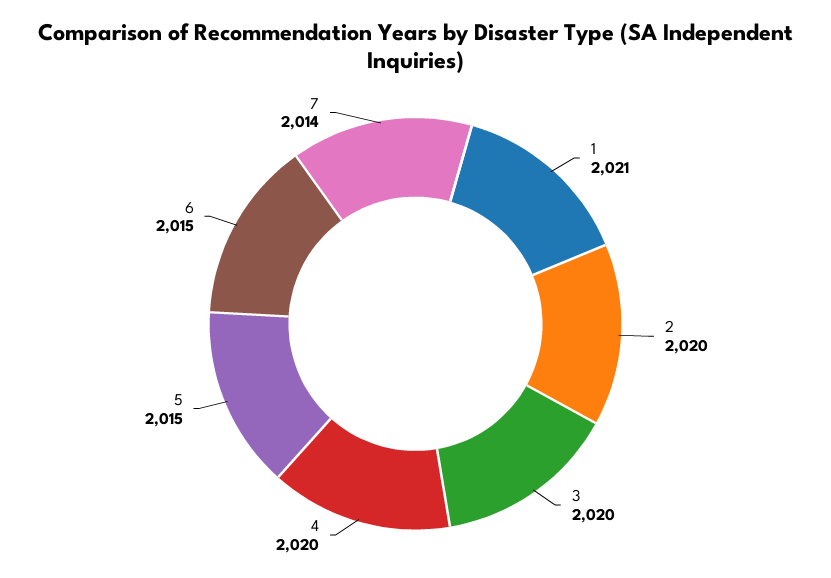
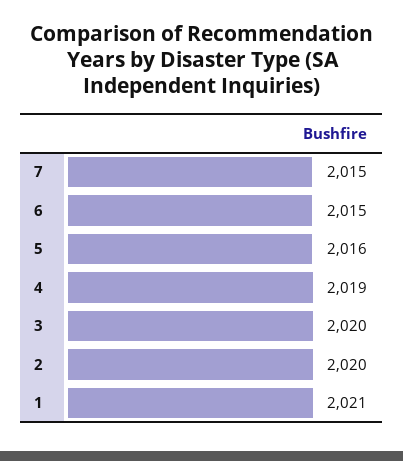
4: 2020 -> 2019
5: 2015 -> 2016
7: 2014 -> 2015

